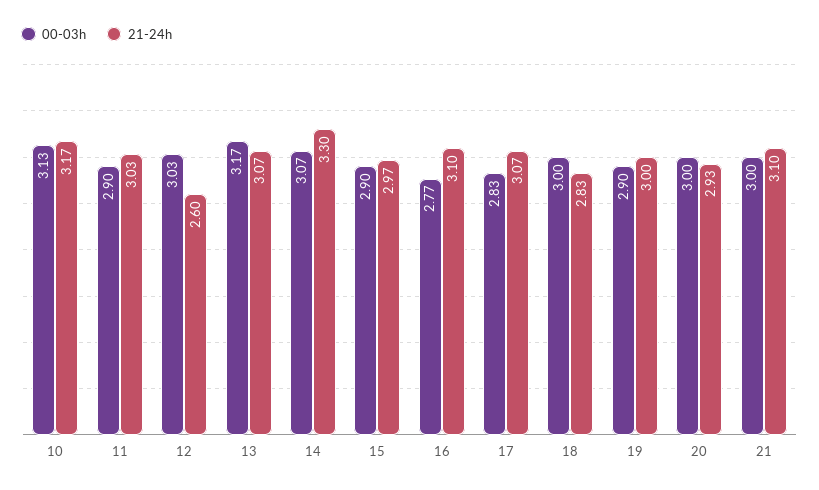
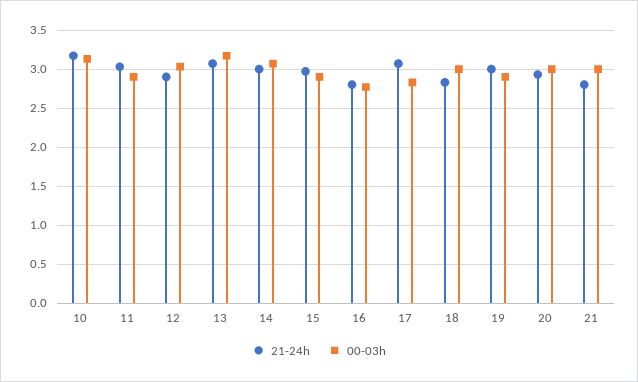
21-24h, 12: 2.6 -> 2.9
21-24h, 14: 3.3 -> 3
21-24h, 16: 3.1 -> 2.8
21-24h, 21: 3.1 -> 2.8

